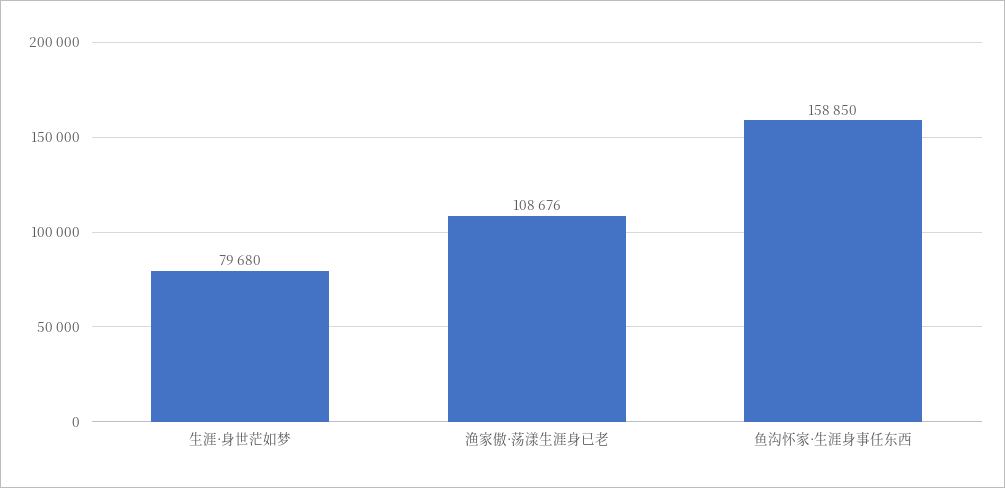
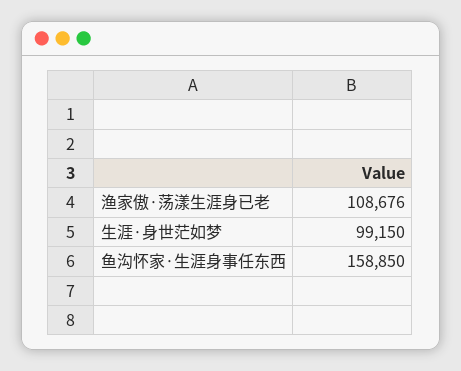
生涯·身世茫如梦: 79680 -> 99150

